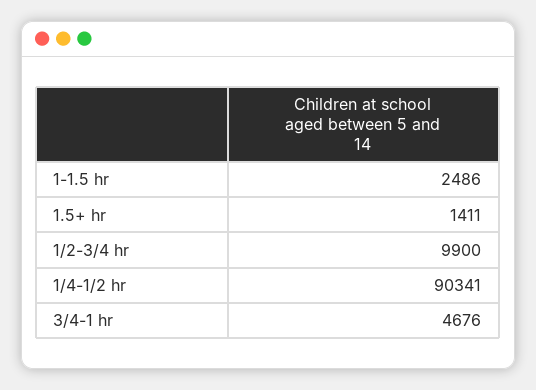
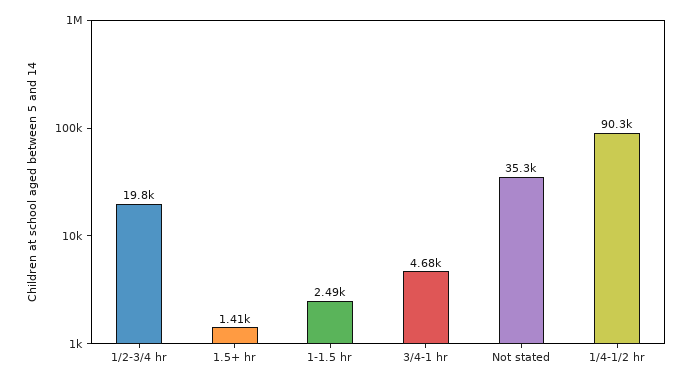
1/2-3/4 hr: 9900 -> 19800
Not stated: none -> 35300

